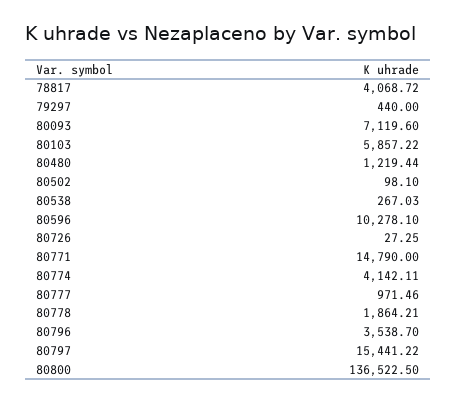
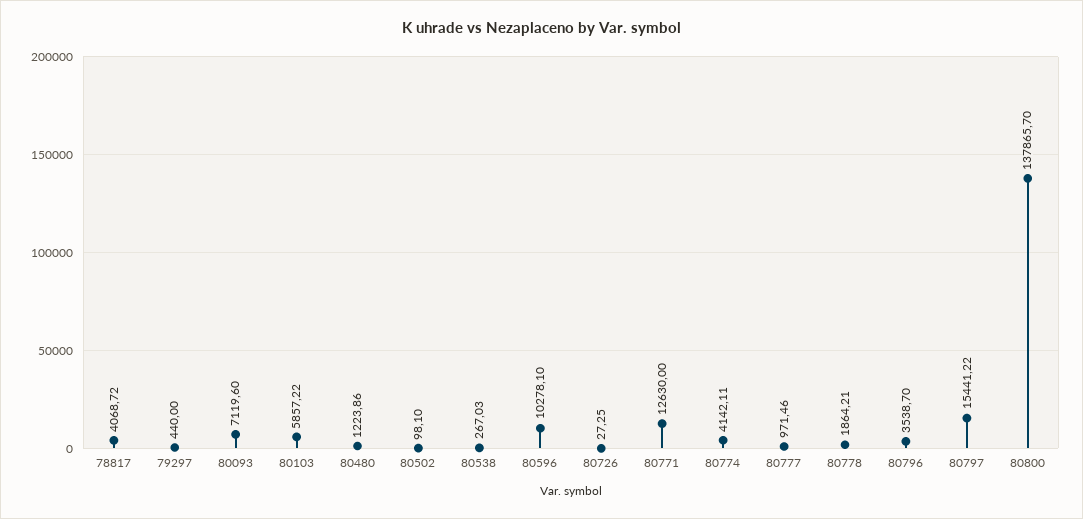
80480: 1219.44 -> 1223.86
80771: 14790 -> 12630
80800: 136522.5 -> 137865.7

